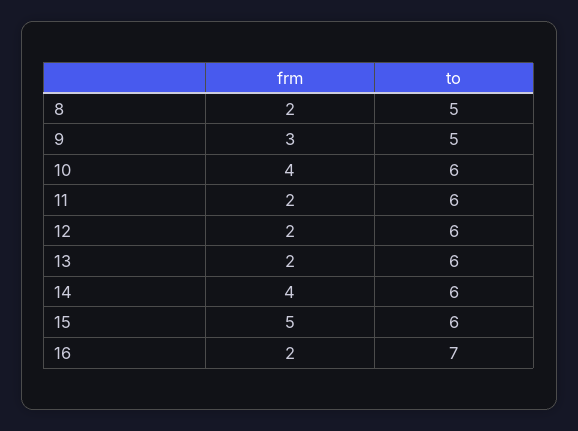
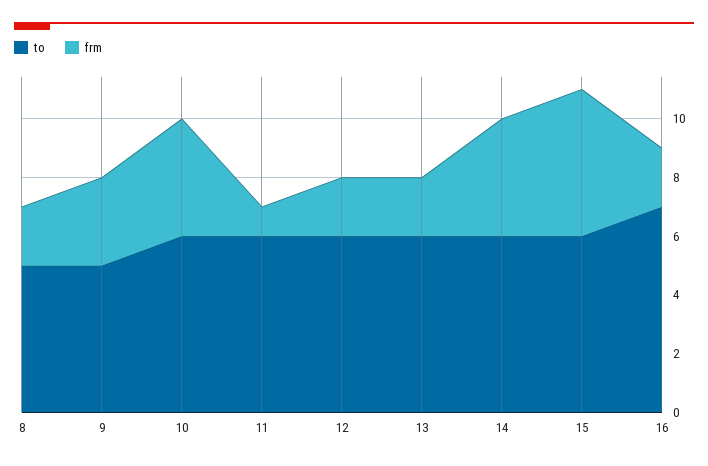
frm, 11: 2 -> 1

